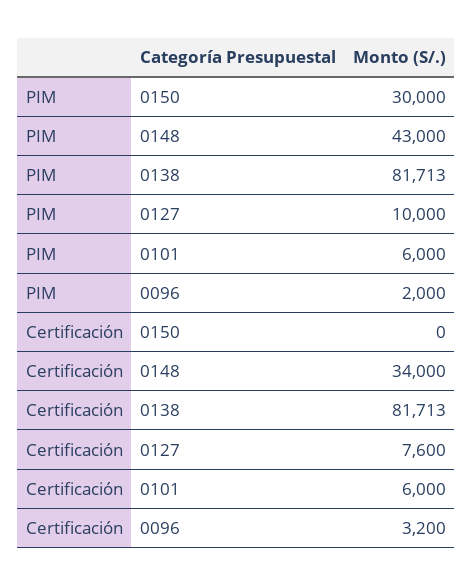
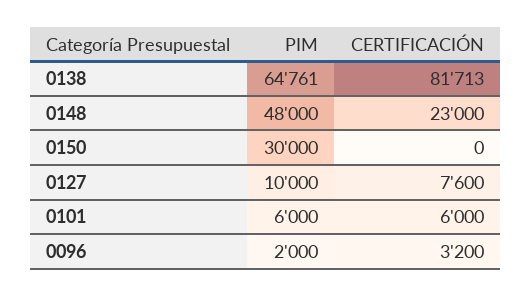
PIM, 0148: 43000 -> 48000
PIM, 0138: 81713 -> 64761
Certificación, 0148: 34000 -> 23000

